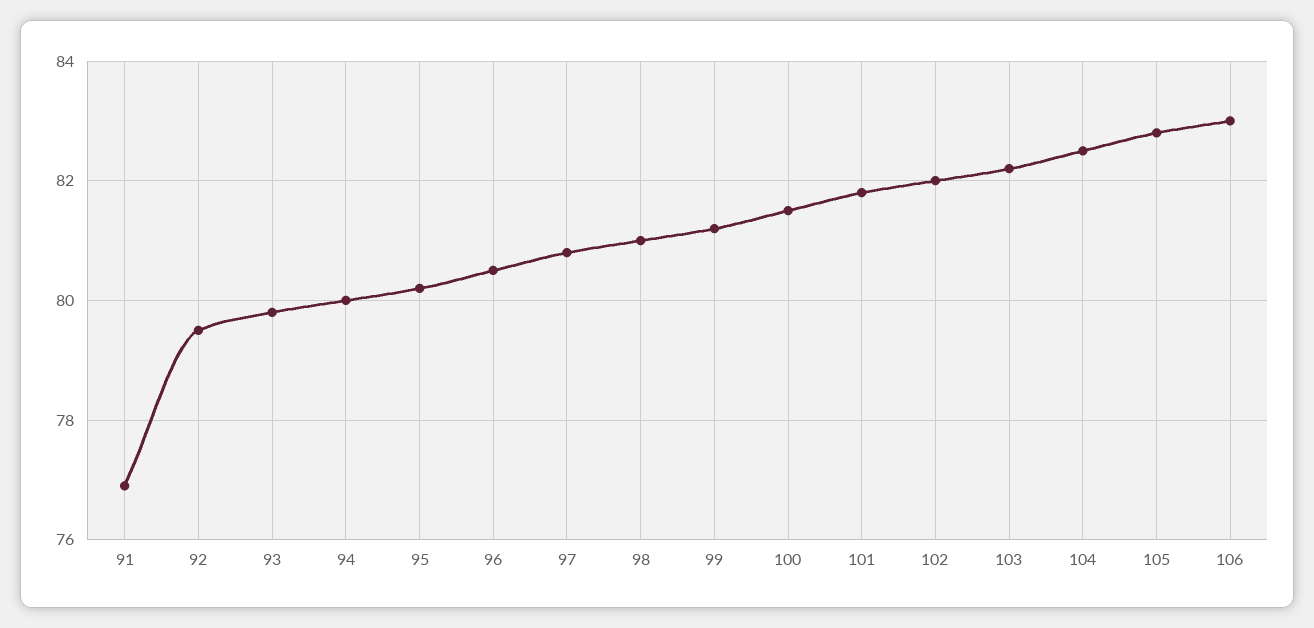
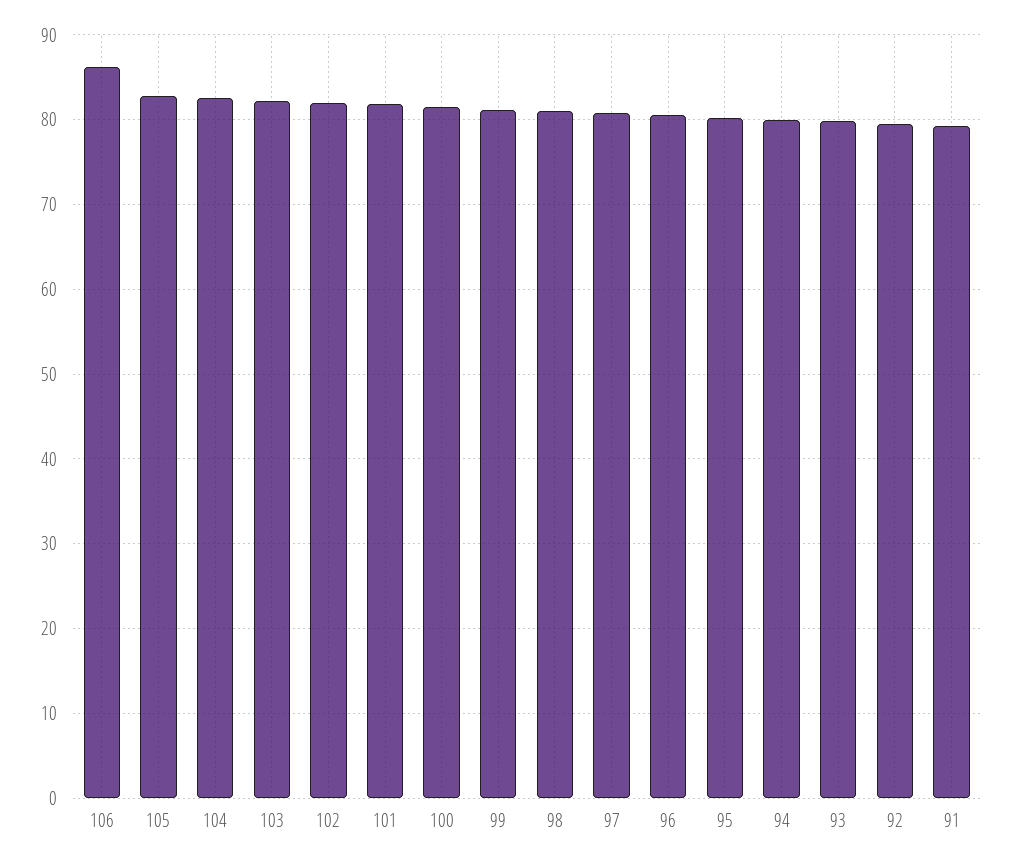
91: 77 -> 79
106: 83 -> 86

